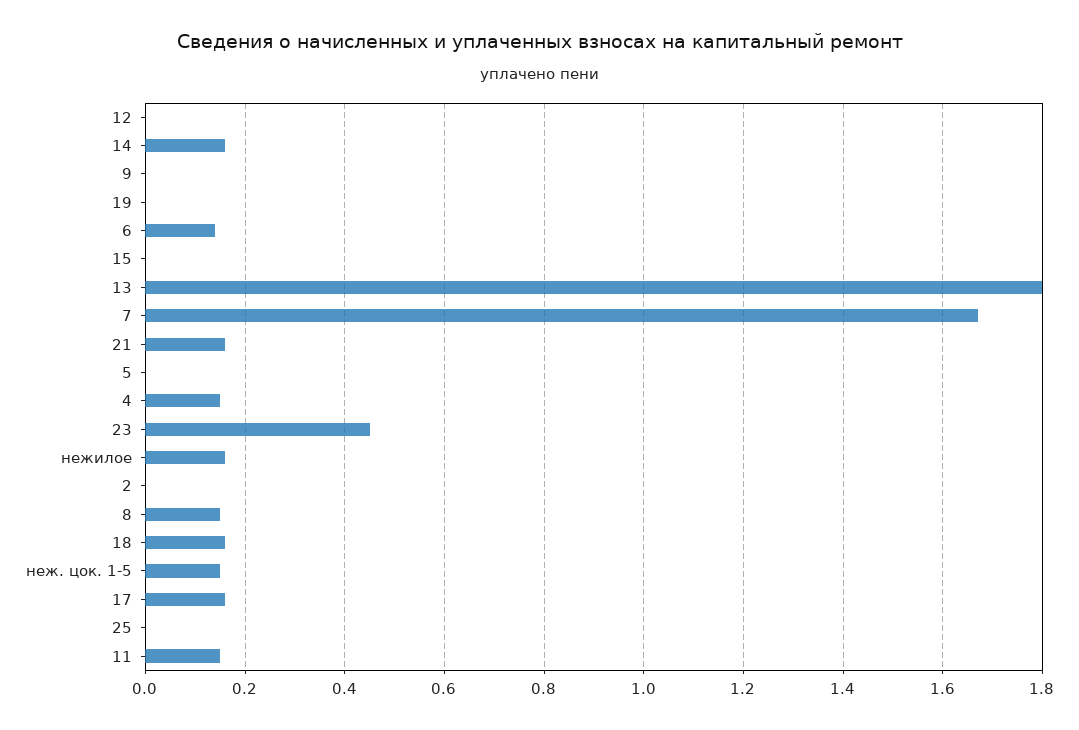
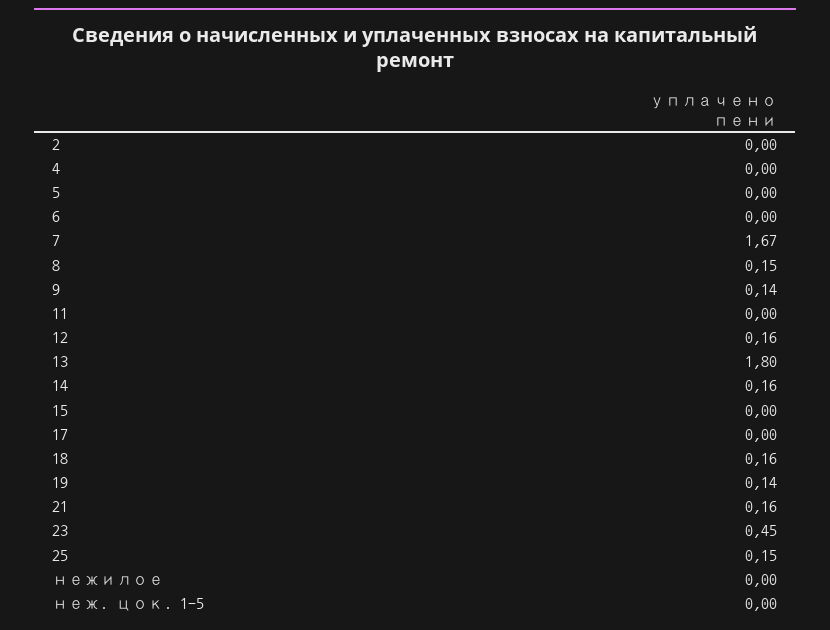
12: 0 -> 0.16
9: 0 -> 0.14
19: 0 -> 0.14
6: 0.15 -> 0
4: 0.15 -> 0
нежилое: 0.15 -> 0
неж. цок. 1-5: 0.15 -> 0
17: 0.15 -> 0
25: 0 -> 0.15
11: 0.15 -> 0

